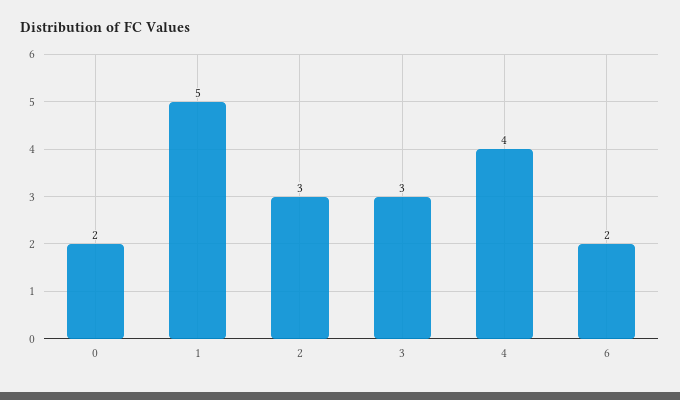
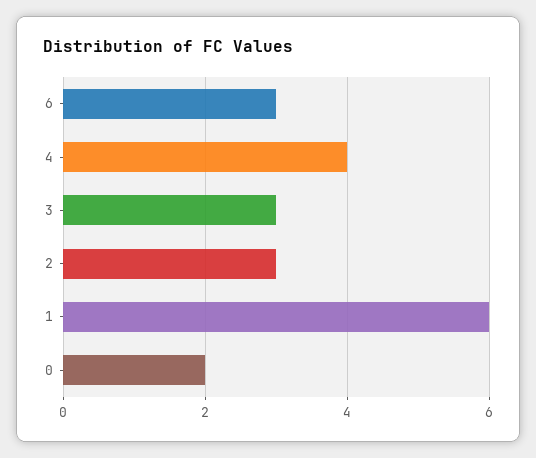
1: 5 -> 6
6: 2 -> 3

